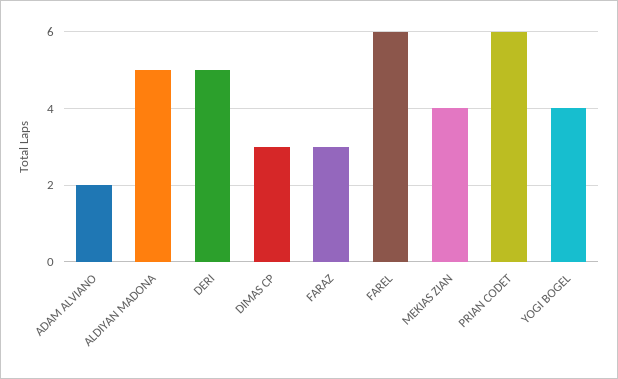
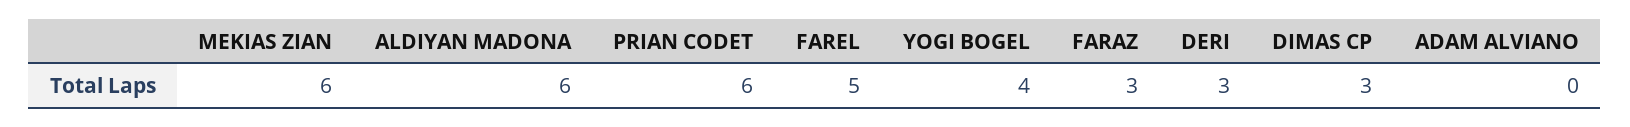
ADAM ALVIANO: 2 -> 0
ALDIYAN MADONA: 5 -> 6
DERI: 5 -> 3
FAREL: 6 -> 5
MEKIAS ZIAN: 4 -> 6

